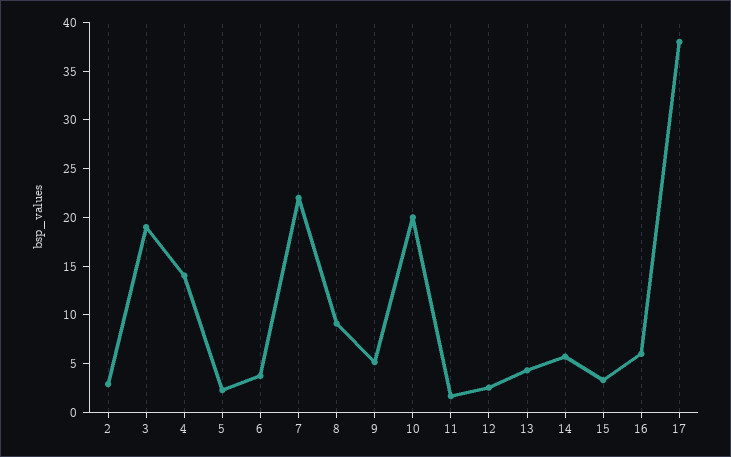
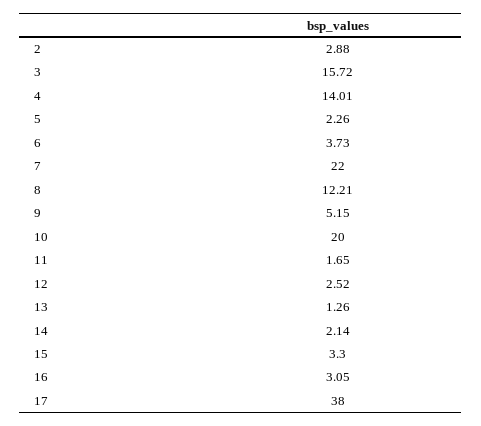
3: 19 -> 15.72
8: 9 -> 12.21
13: 4 -> 1.26
14: 6 -> 2.14
16: 6 -> 3.05

